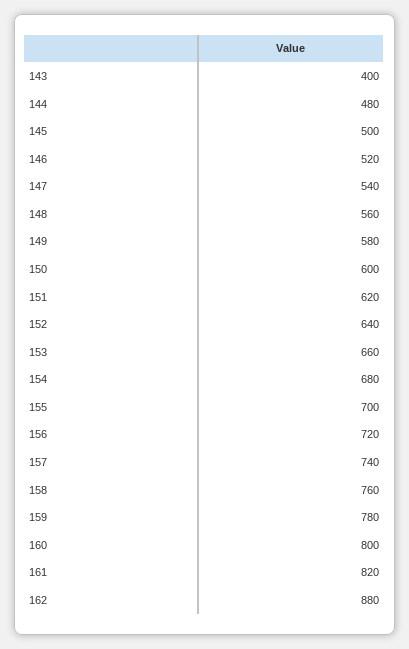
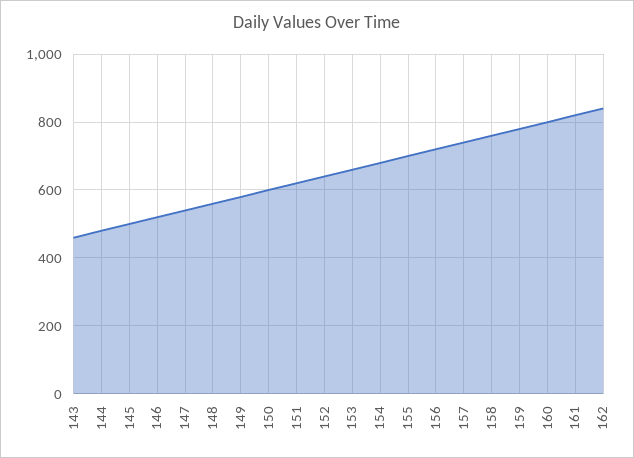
143: 400 -> 460
162: 880 -> 840

